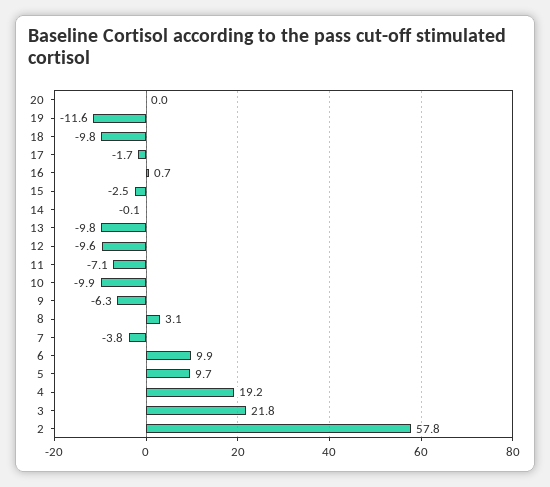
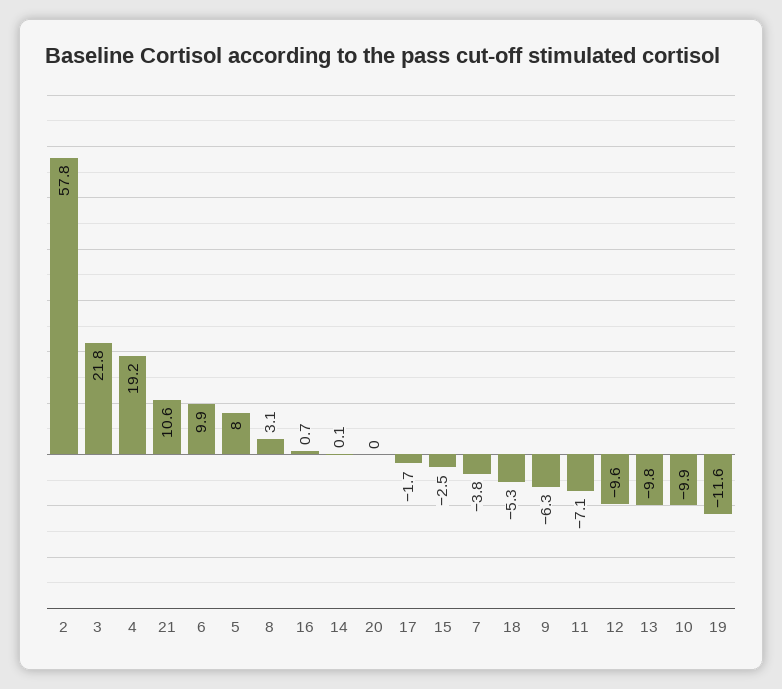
18: -9.8 -> -5.3
14: -0.1 -> 0.1
5: 9.7 -> 8
21: none -> 10.6

